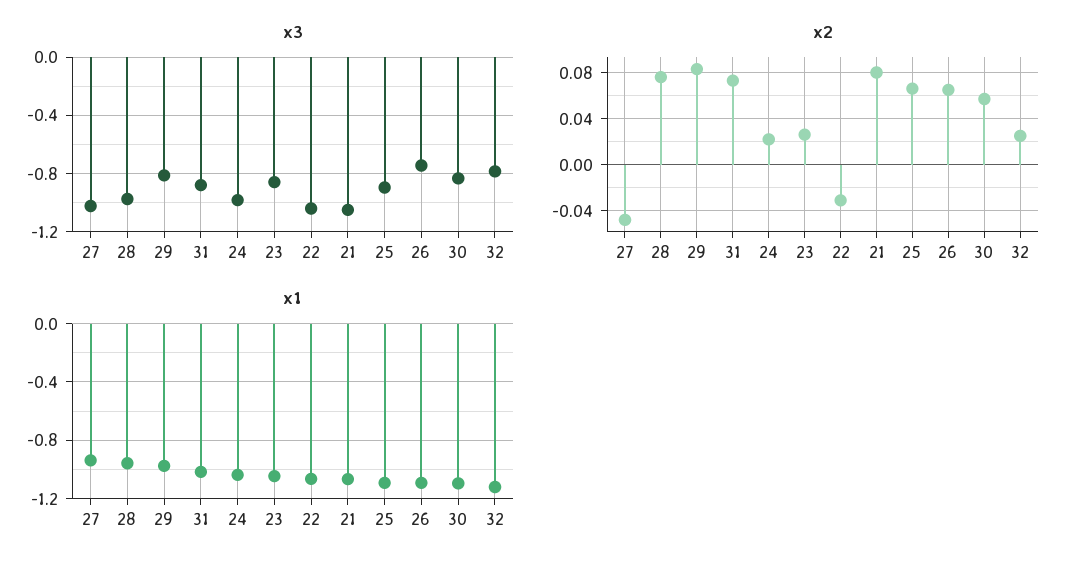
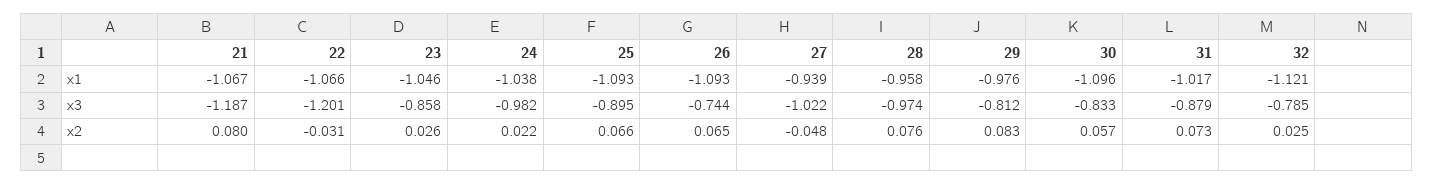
x3, 22: -1.05 -> -1.201
x3, 21: -1.05 -> -1.187

